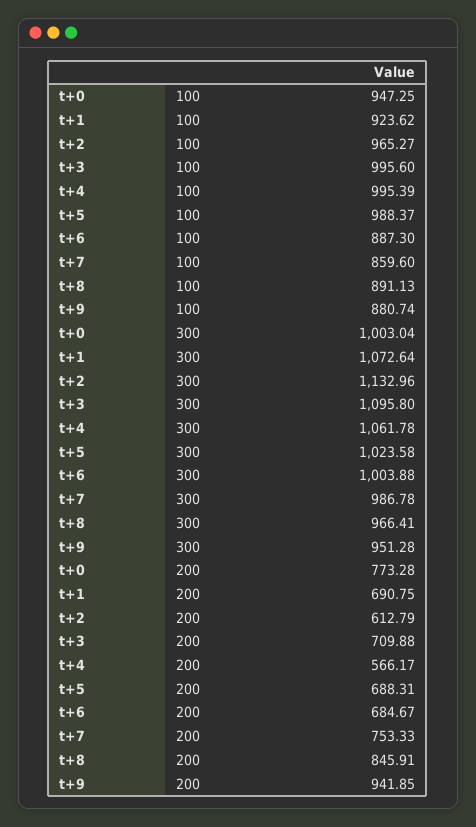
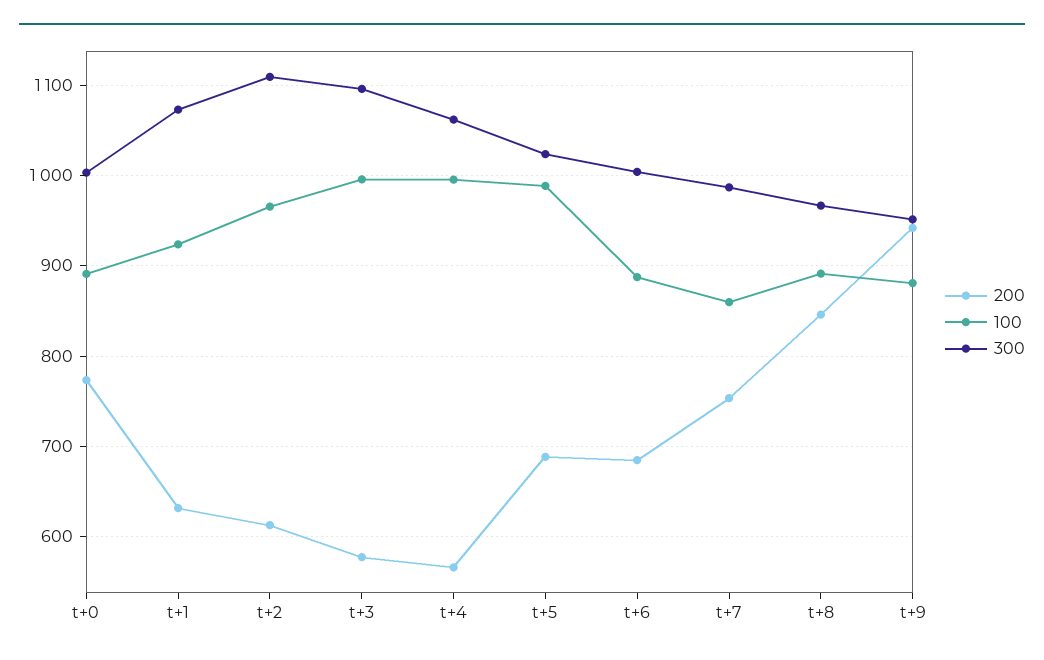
100, t+0: 947.25 -> 890
300, t+2: 1132.96 -> 1110
200, t+1: 690.75 -> 630
200, t+3: 709.88 -> 580

